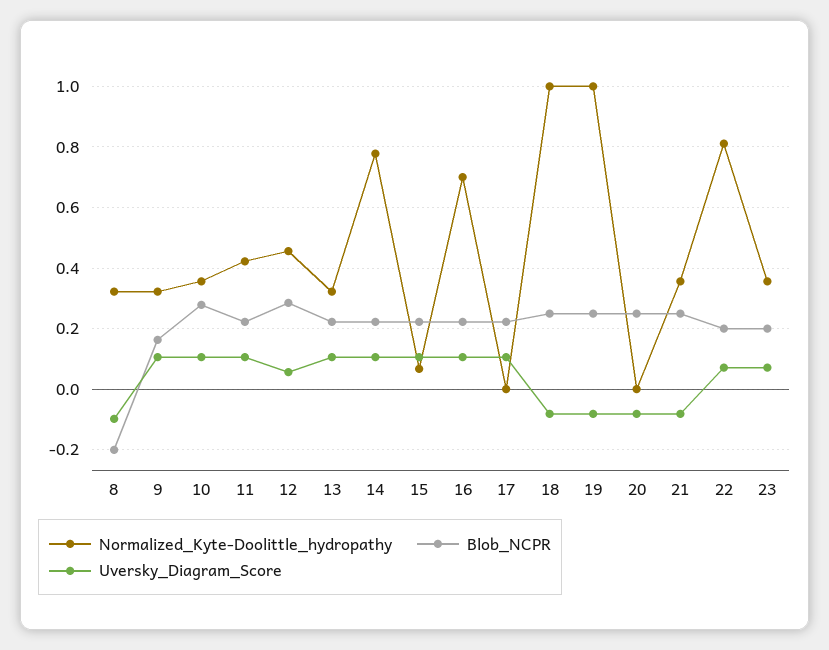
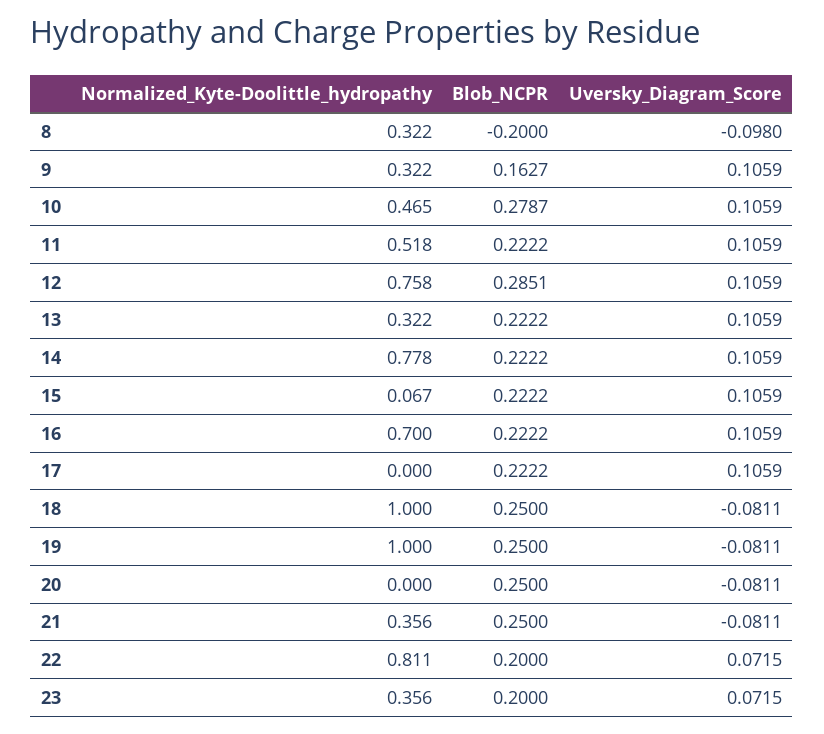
Normalized_Kyte-Doolittle_hydropathy, 10: 0.36 -> 0.465
Normalized_Kyte-Doolittle_hydropathy, 11: 0.42 -> 0.518
Normalized_Kyte-Doolittle_hydropathy, 12: 0.46 -> 0.758
Uversky_Diagram_Score, 12: 0.06 -> 0.1059

